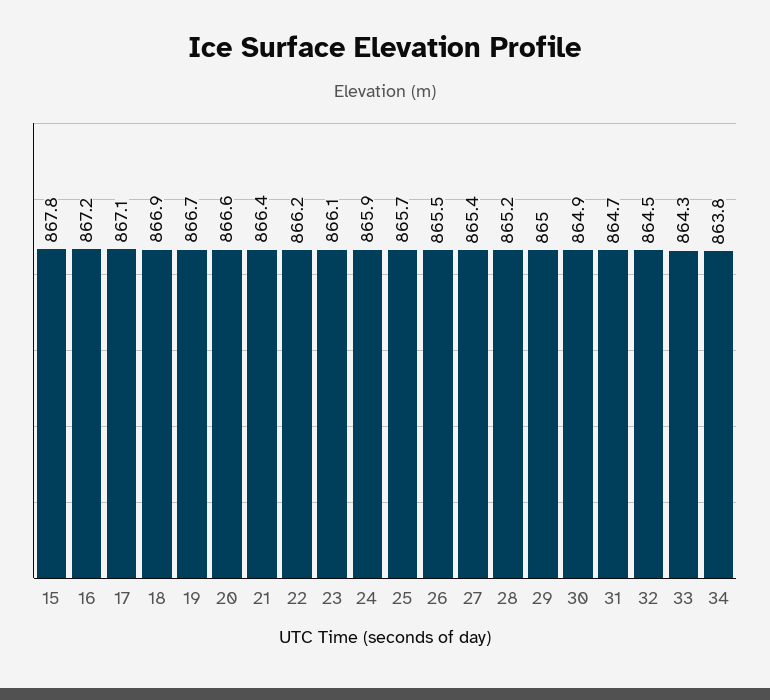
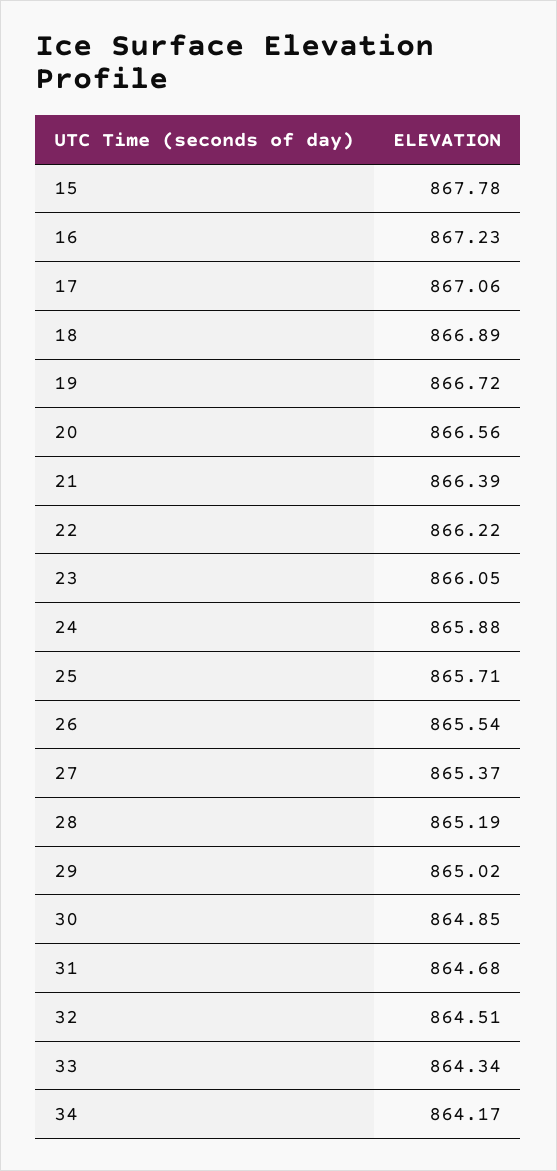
34: 863.8 -> 864.17

